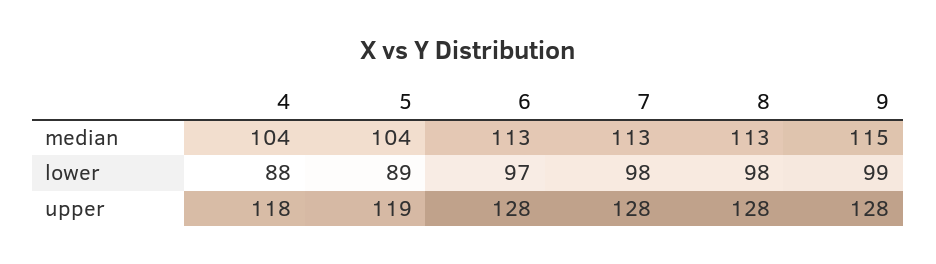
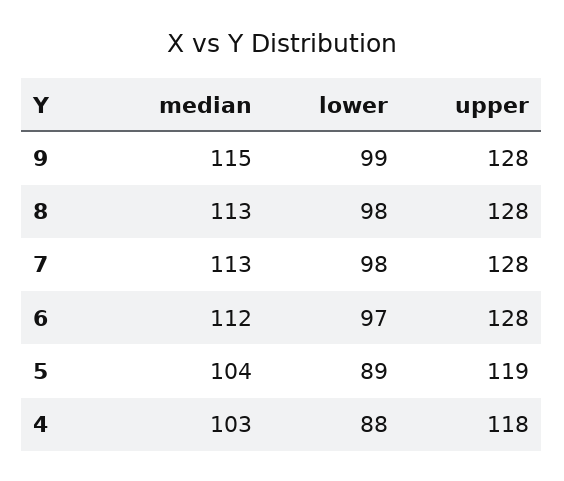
4, median: 104 -> 103
6, median: 113 -> 112

